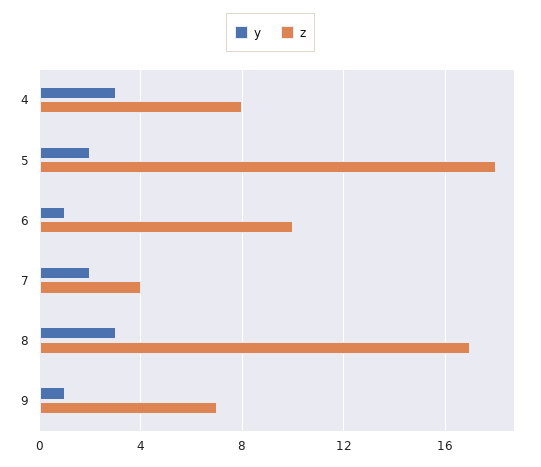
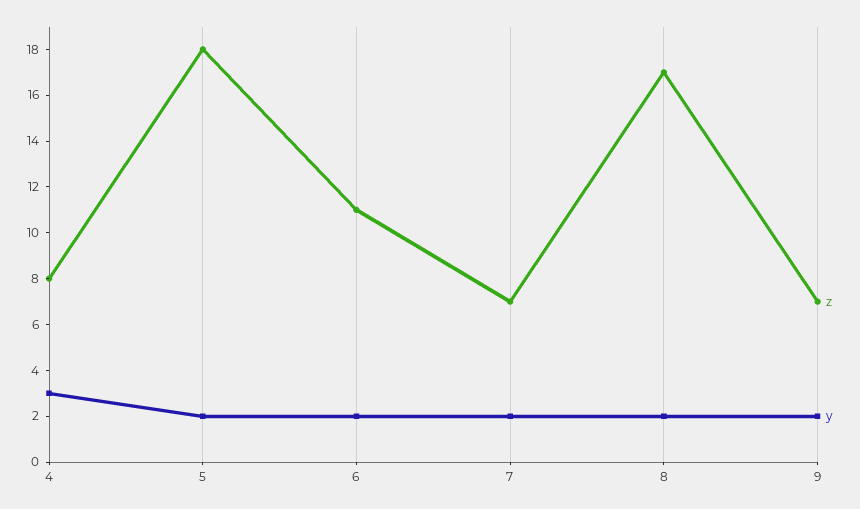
y, 6: 1 -> 2
z, 6: 10 -> 11
z, 7: 4 -> 7
y, 8: 3 -> 2
y, 9: 1 -> 2

